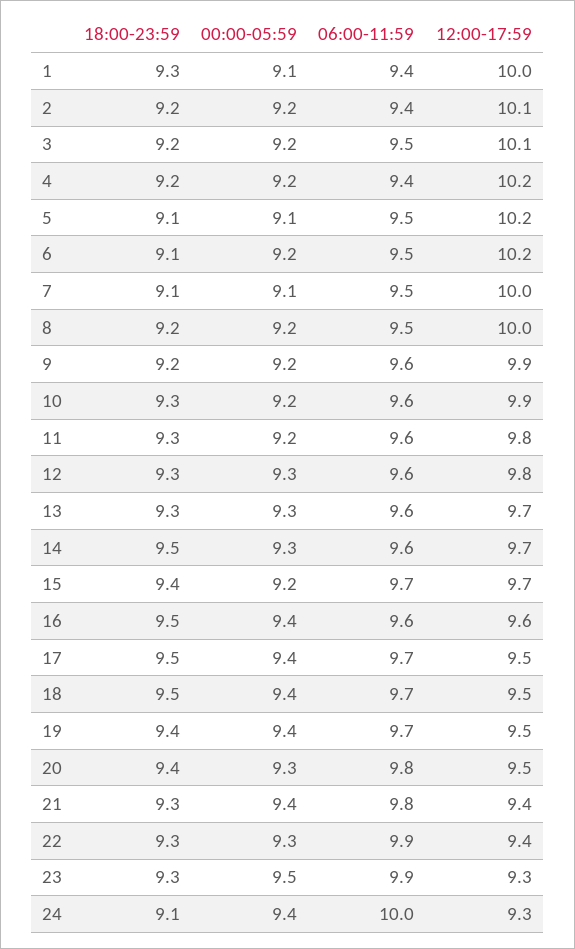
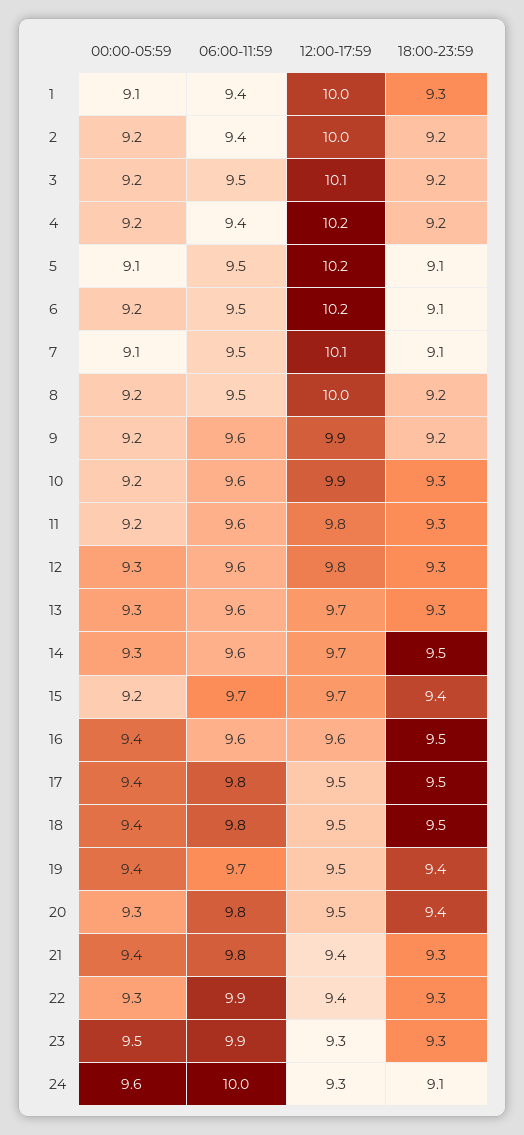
12:00-17:59, 2: 10.1 -> 10
12:00-17:59, 7: 10 -> 10.1
06:00-11:59, 17: 9.7 -> 9.8
06:00-11:59, 18: 9.7 -> 9.8
00:00-05:59, 24: 9.4 -> 9.6

